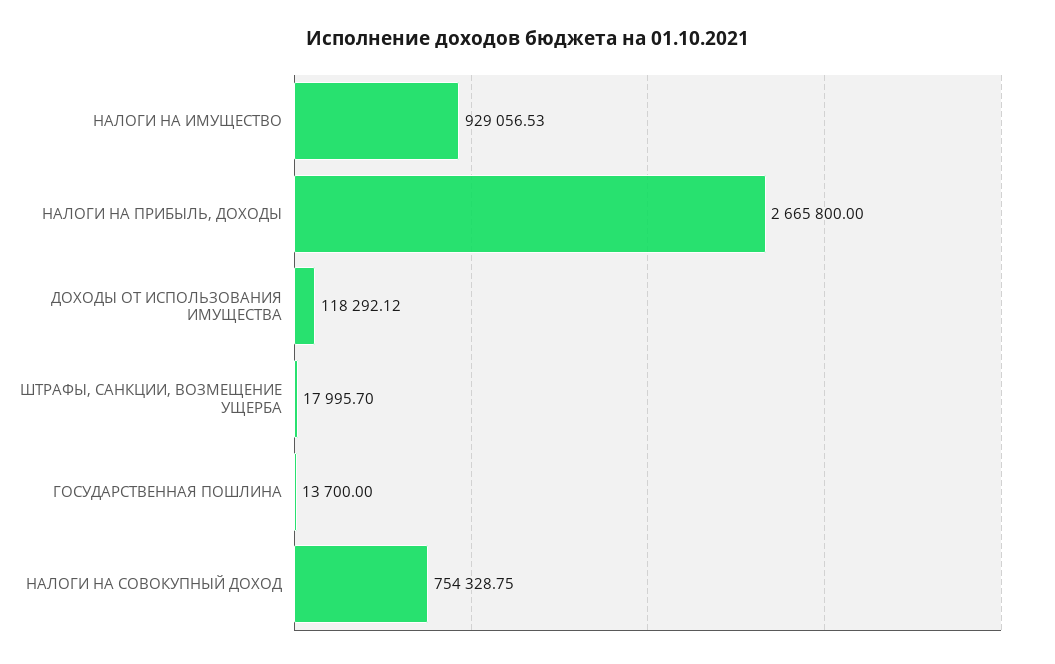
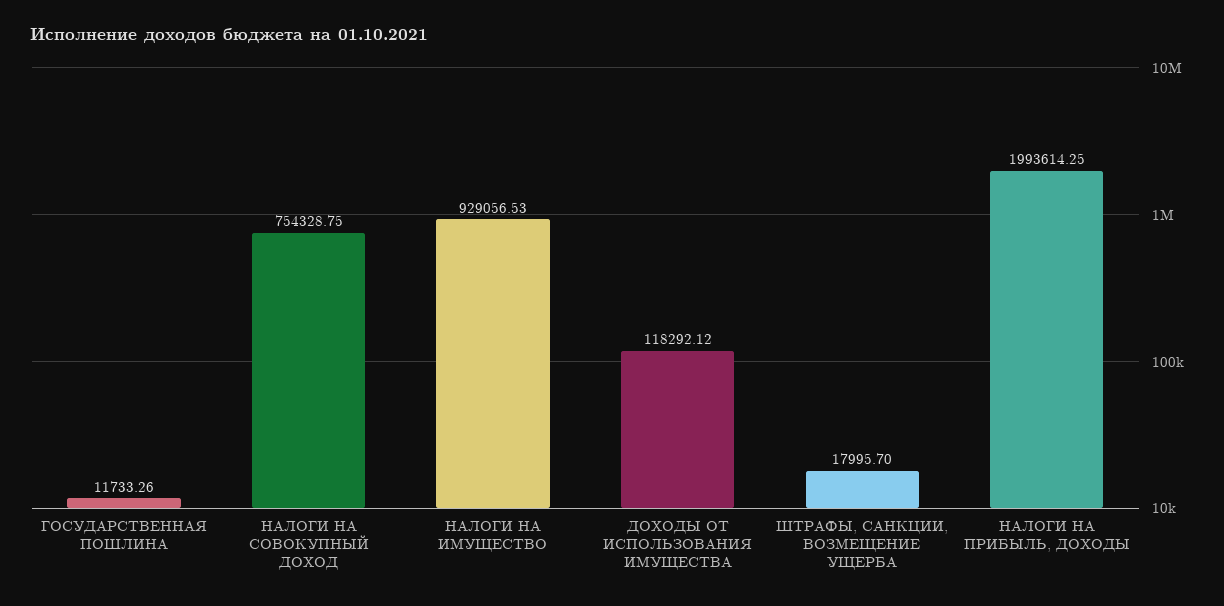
НАЛОГИ НА ПРИБЫЛЬ, ДОХОДЫ: 2665800 -> 1993614.25
ГОСУДАРСТВЕННАЯ ПОШЛИНА: 13700 -> 11733.26

